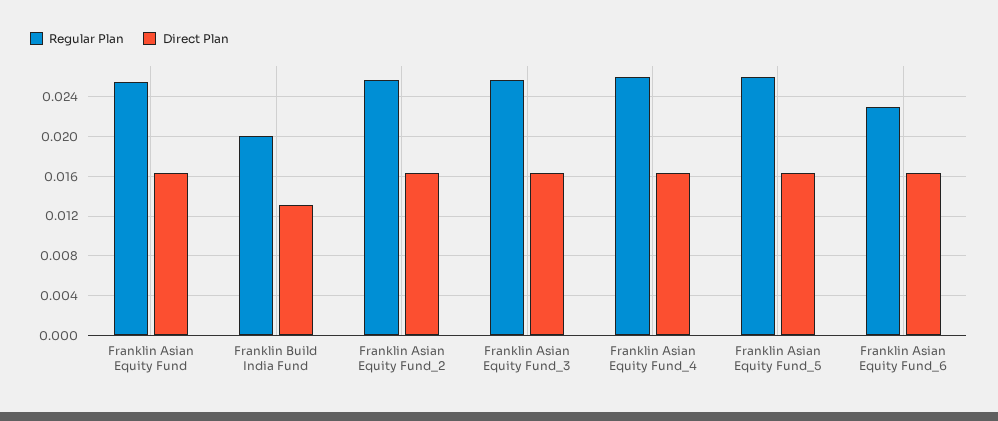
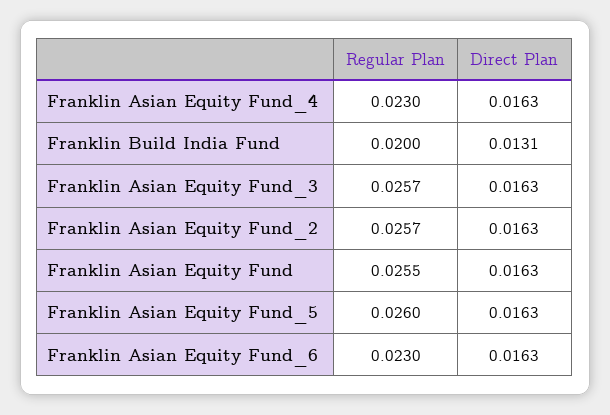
Regular Plan, Franklin Asian Equity Fund_4: 0.026 -> 0.023

